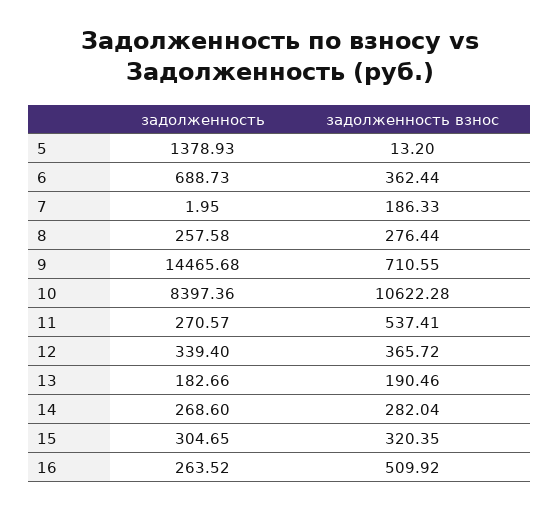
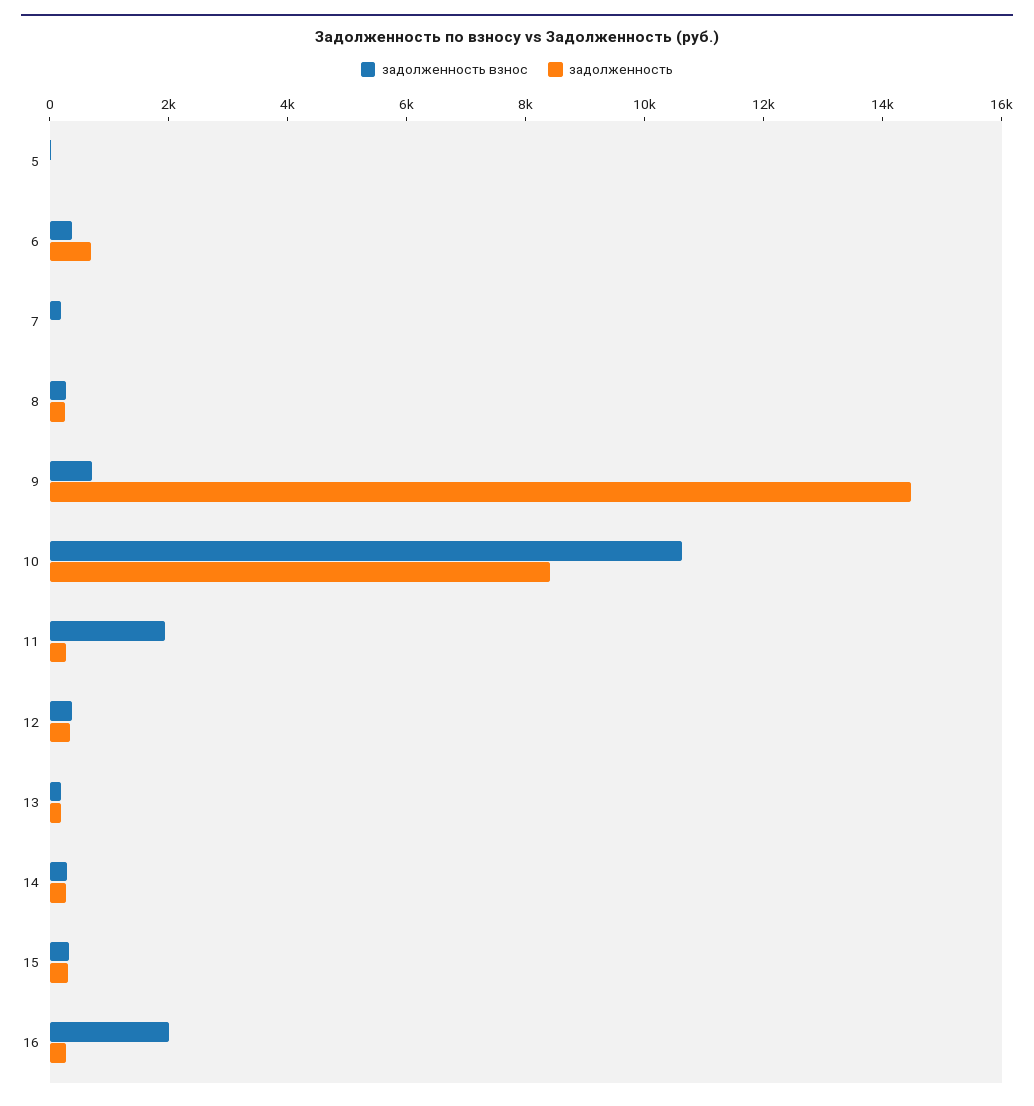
задолженность, 5: 1378.93 -> 0
задолженность взнос, 11: 537.41 -> 2000
задолженность взнос, 16: 509.92 -> 2000

